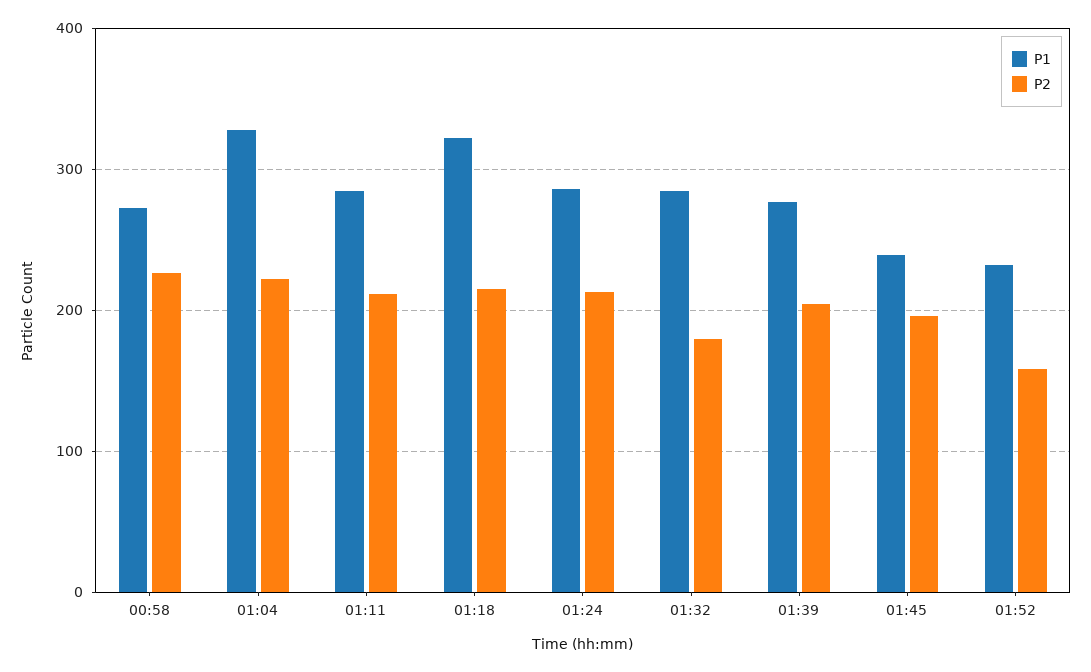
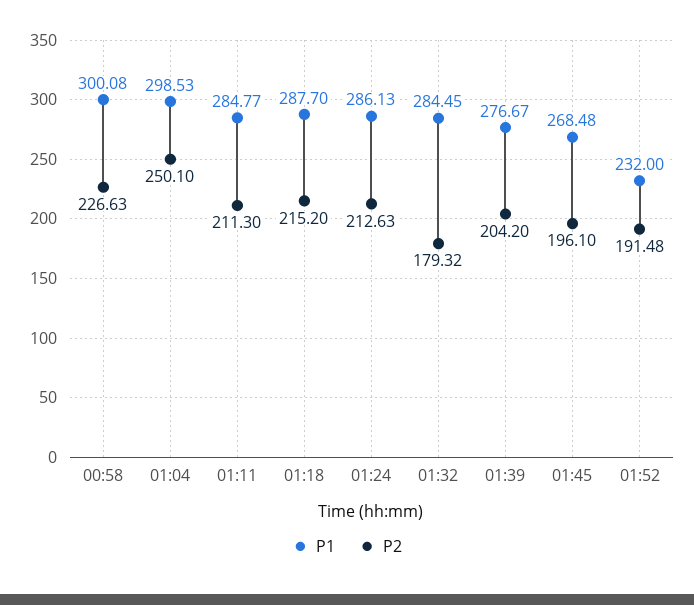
P1, 00:58: 270 -> 300.08
P1, 01:04: 330 -> 298.53
P2, 01:04: 220 -> 250.1
P1, 01:18: 320 -> 287.7
P1, 01:45: 240 -> 268.48
P2, 01:52: 160 -> 191.48

